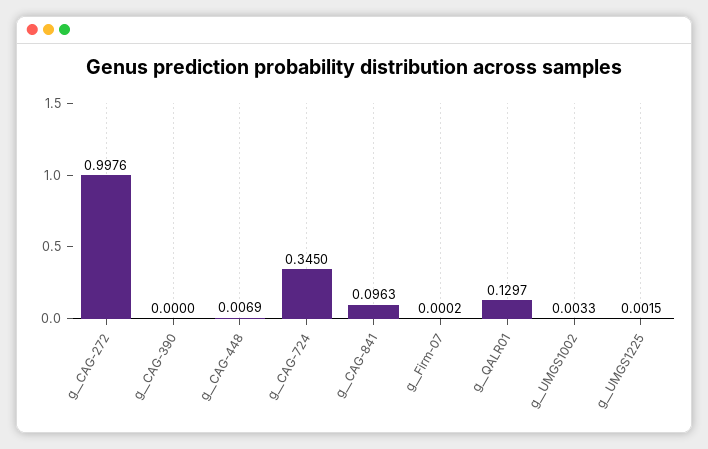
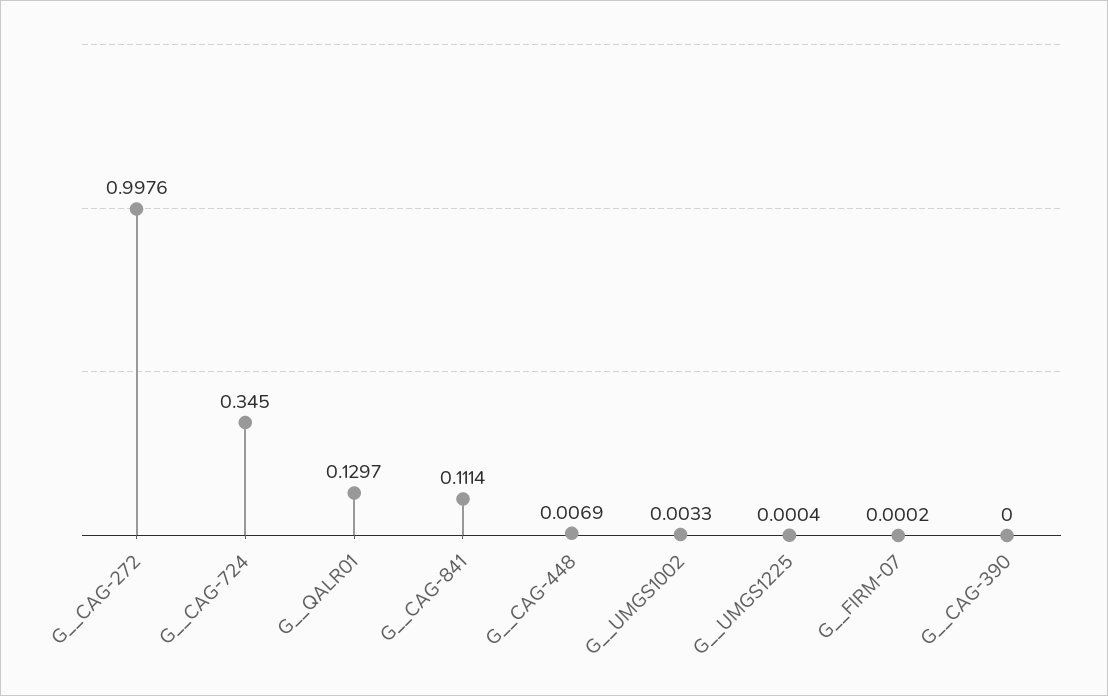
g__CAG-841: 0.0963 -> 0.1114
g__UMGS1225: 0.0015 -> 0.0004

